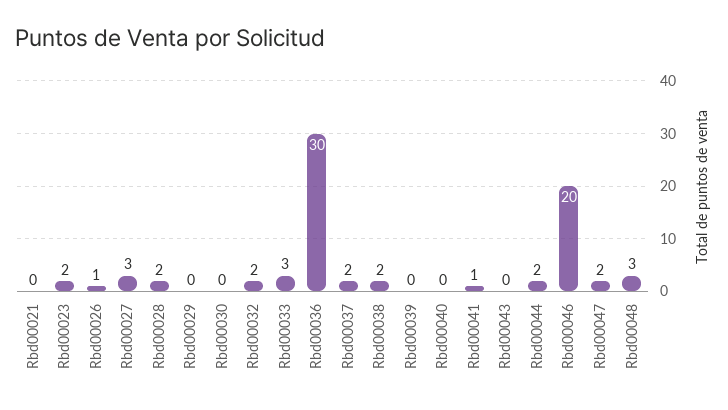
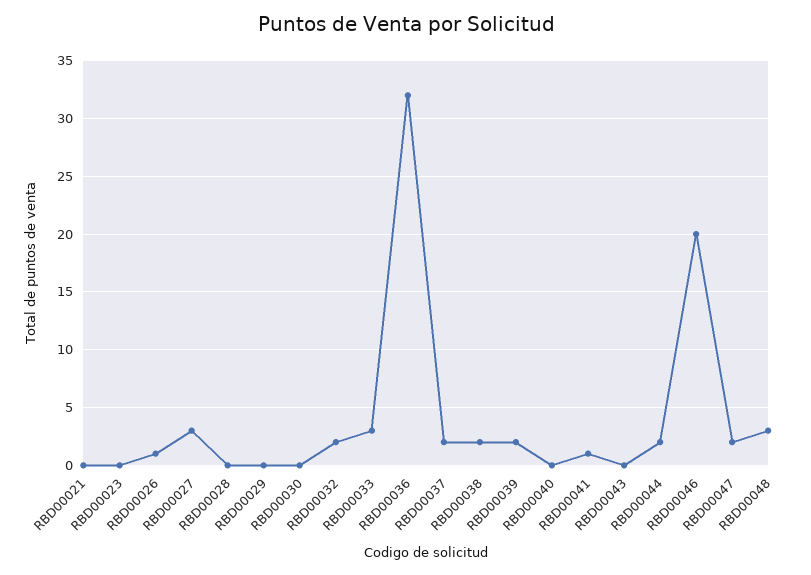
Rbd00023: 2 -> 0
Rbd00028: 2 -> 0
Rbd00036: 30 -> 32
Rbd00039: 0 -> 2

